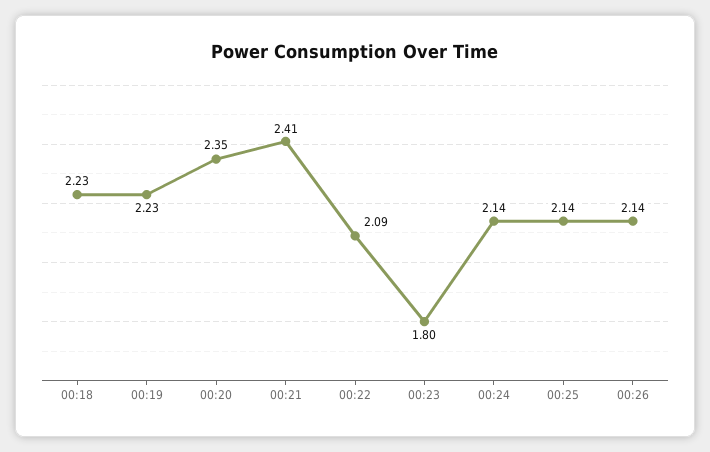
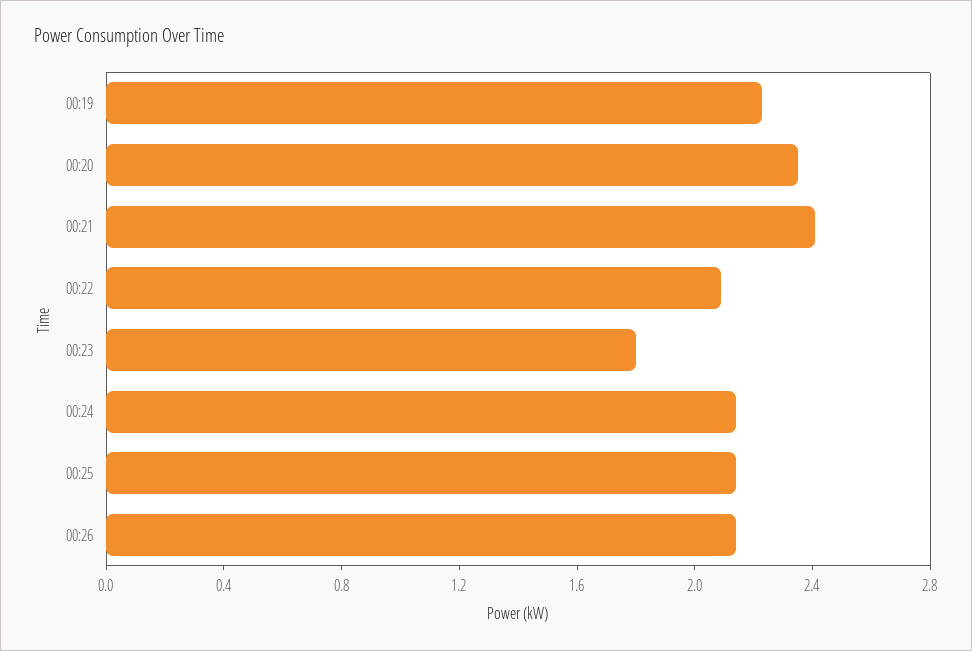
00:18: 2.23 -> none

